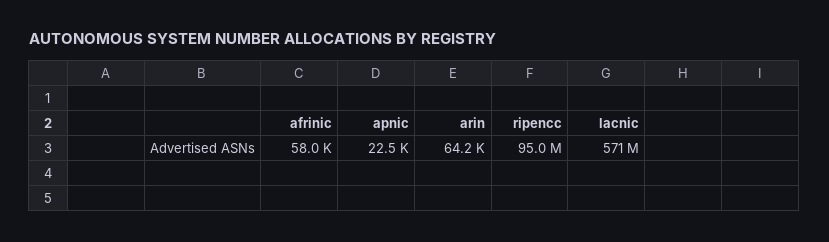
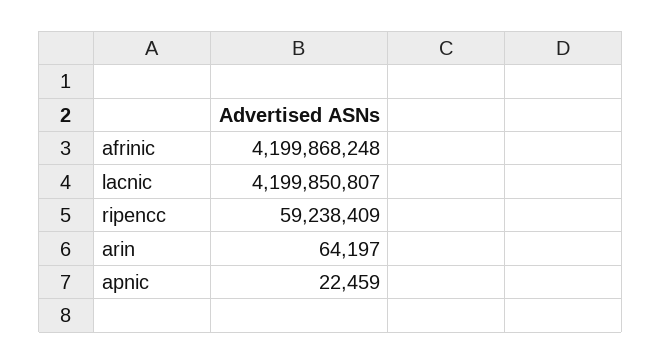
afrinic: 58000 -> 4199868248
ripencc: 95000000 -> 59238409
lacnic: 571000000 -> 4199850807

